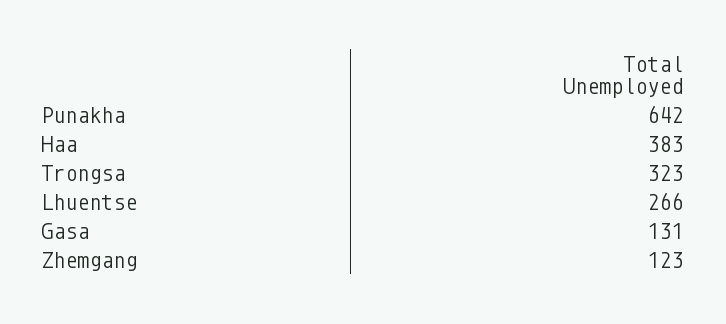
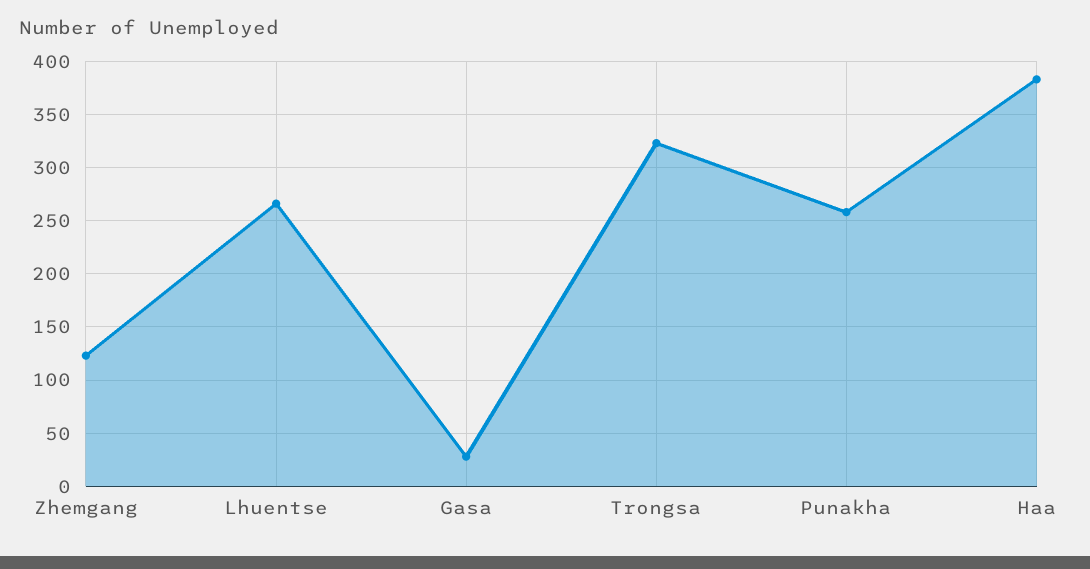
Punakha: 642 -> 260
Gasa: 131 -> 30

